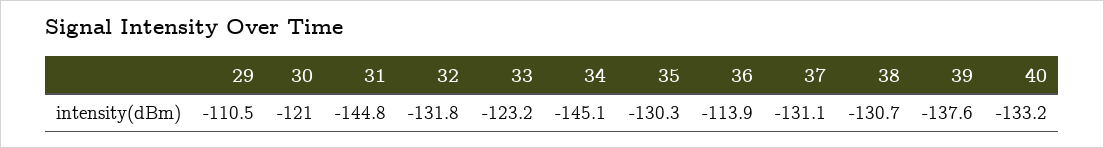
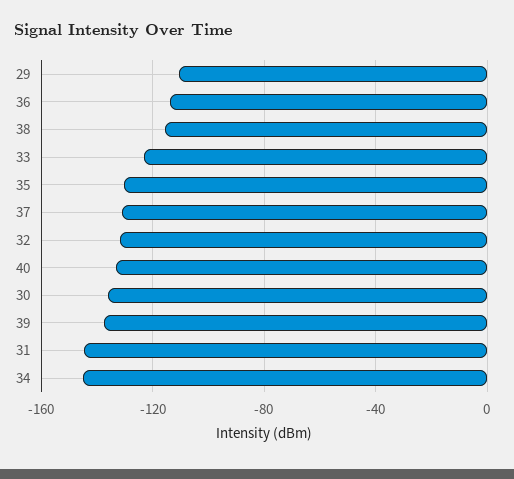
30: -121 -> -135
38: -130.7 -> -115

